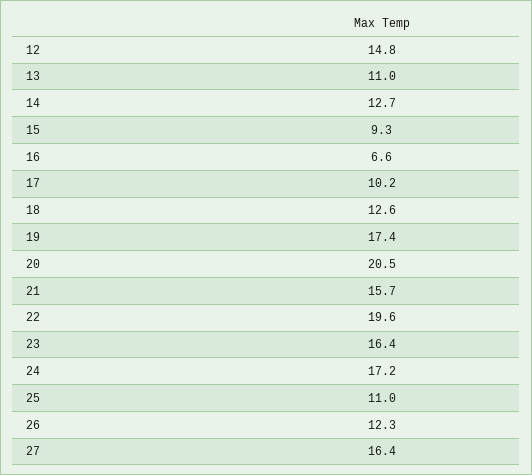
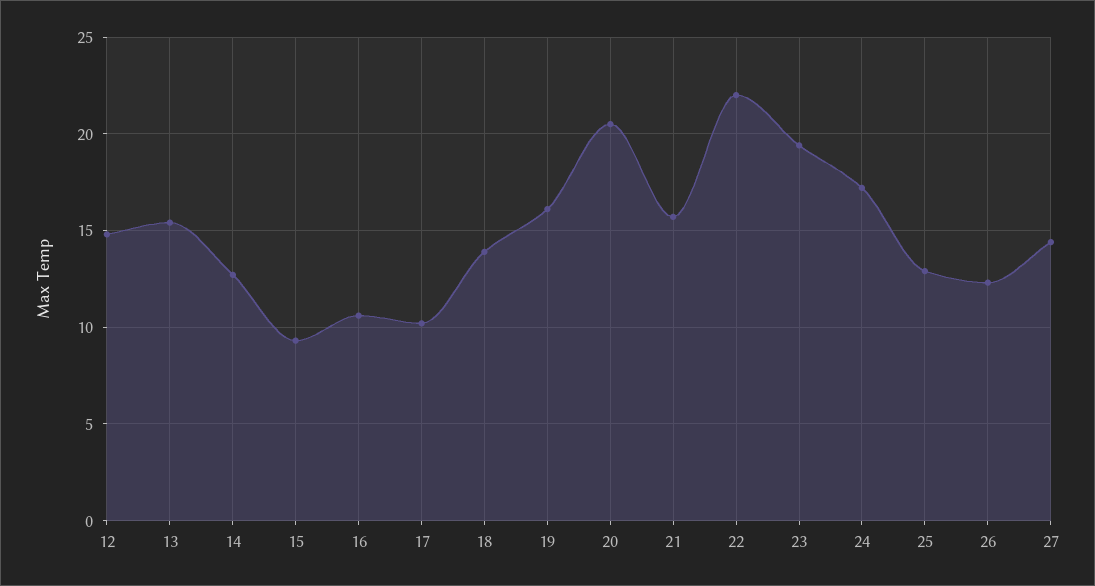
13: 11 -> 15.5
16: 6.6 -> 10.5
18: 12.6 -> 14
19: 17.4 -> 16
22: 19.6 -> 22
23: 16.4 -> 19.5
25: 11 -> 13
27: 16.4 -> 14.5

